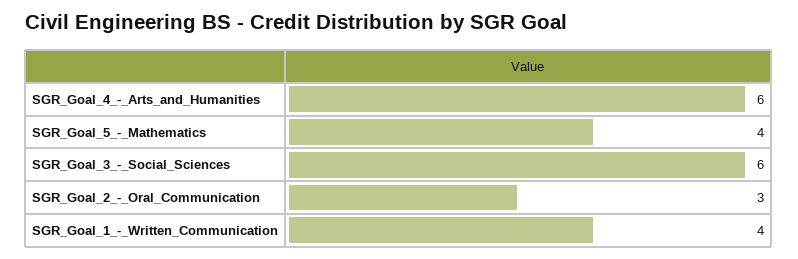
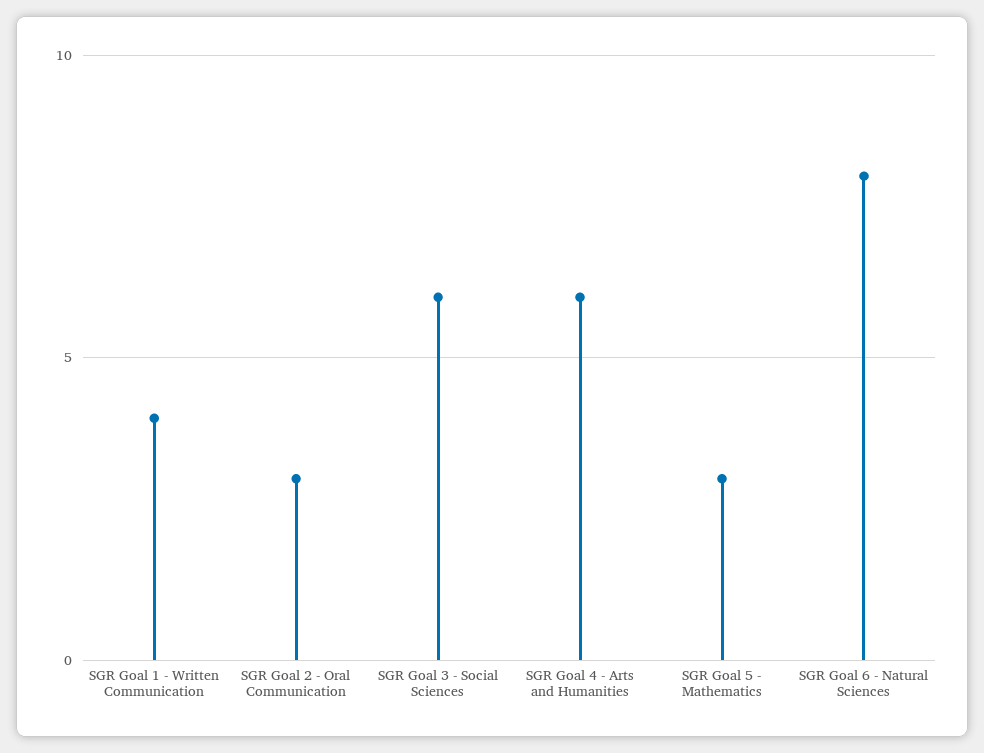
SGR_Goal_5_-_Mathematics: 4 -> 3
SGR Goal 6 - Natural Sciences: none -> 8

